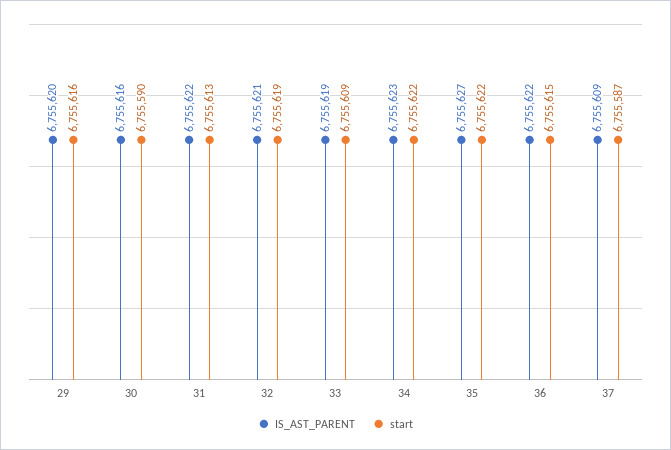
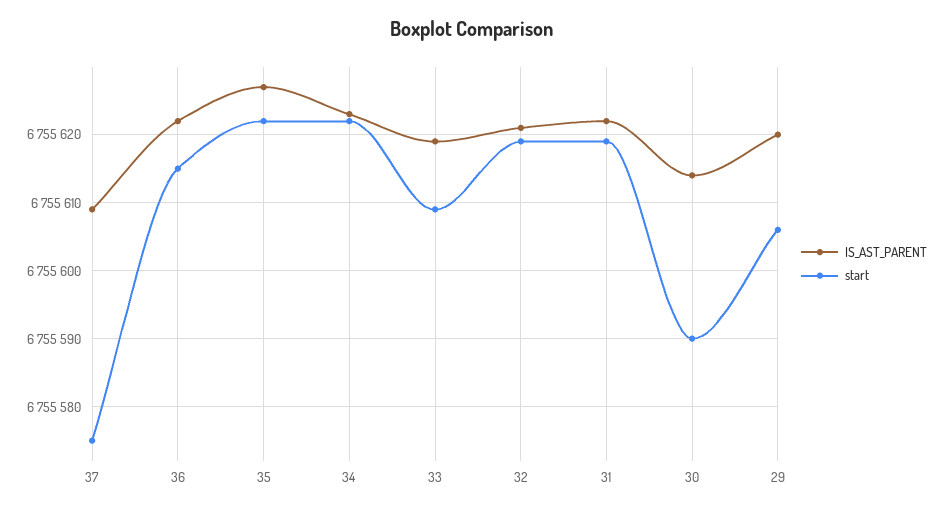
start, 29: 6755616 -> 6755606
IS_AST_PARENT, 30: 6755616 -> 6755614
start, 31: 6755613 -> 6755619
start, 37: 6755587 -> 6755575

